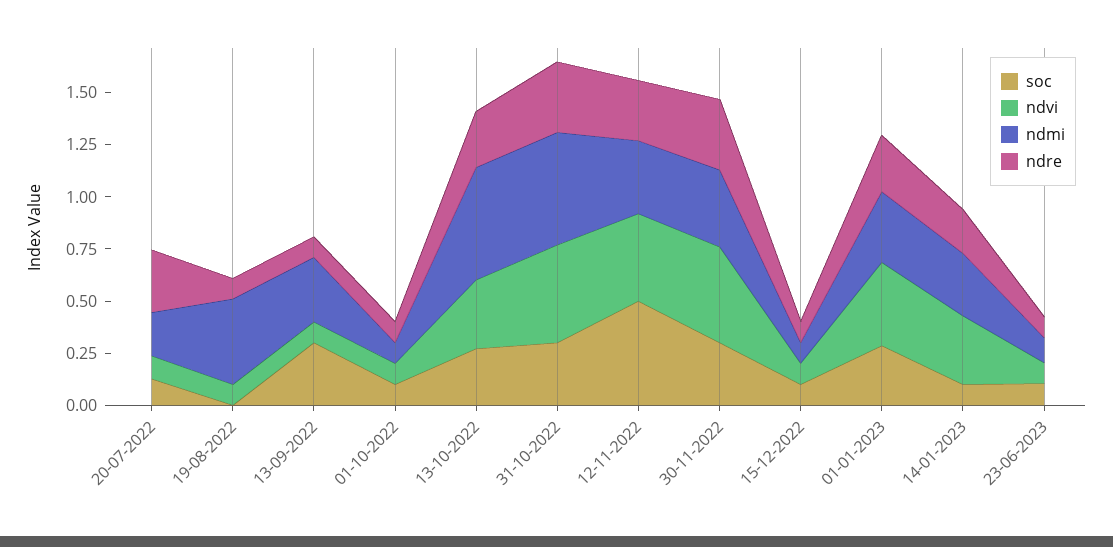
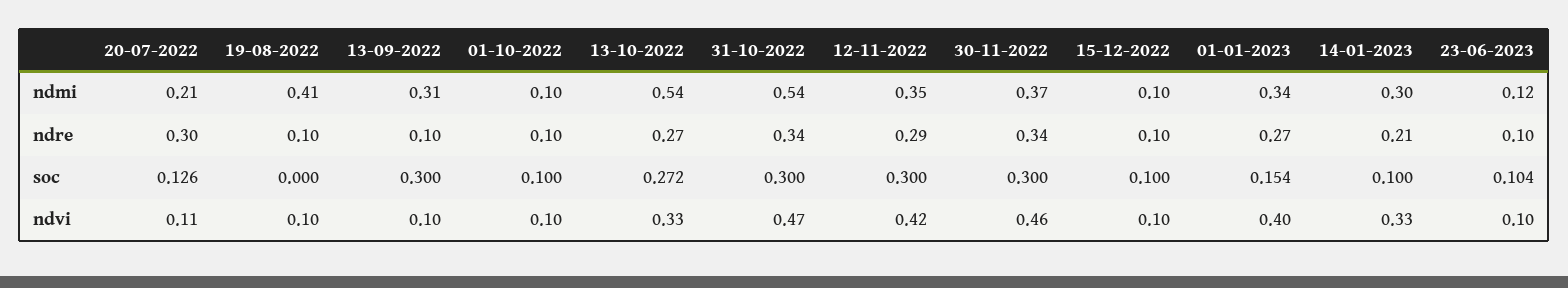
soc, 12-11-2022: 0.5 -> 0.3
soc, 01-01-2023: 0.3 -> 0.154

